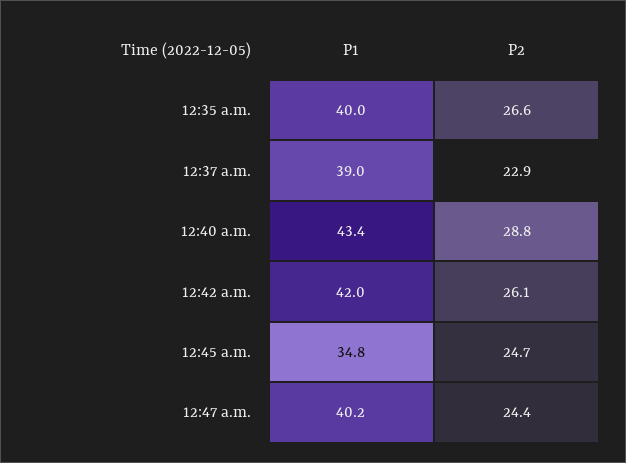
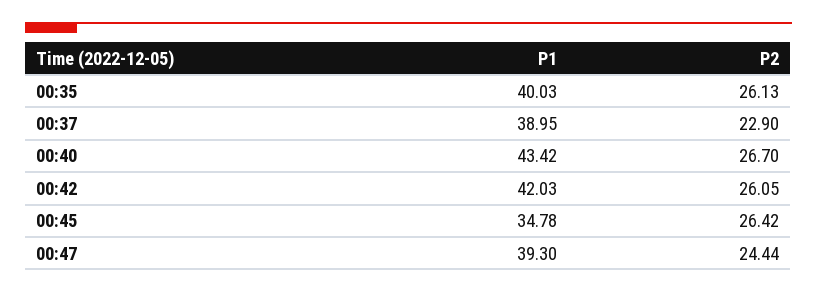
P2, 12:35 a.m.: 26.6 -> 26.13
P2, 12:40 a.m.: 28.8 -> 26.7
P2, 12:45 a.m.: 24.7 -> 26.42
P1, 12:47 a.m.: 40.2 -> 39.3

